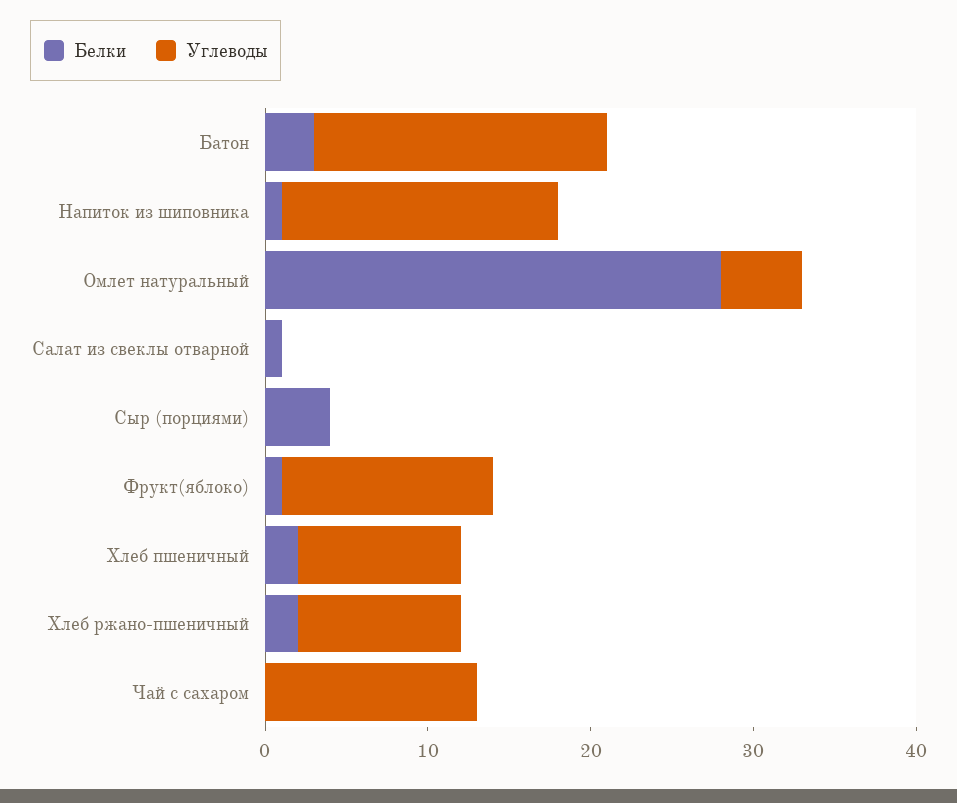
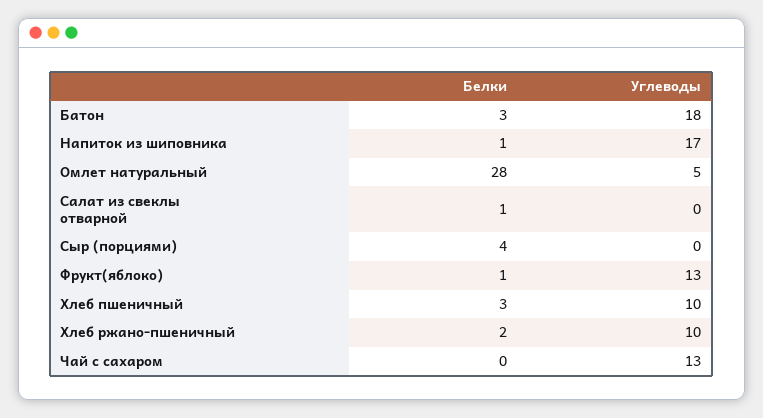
Белки, Хлеб пшеничный: 2 -> 3

